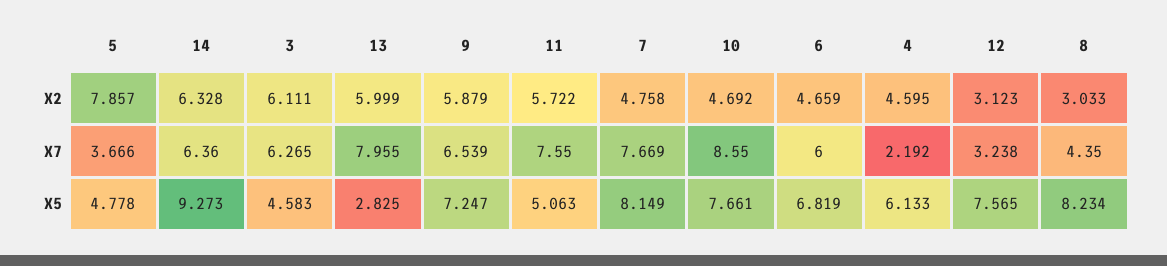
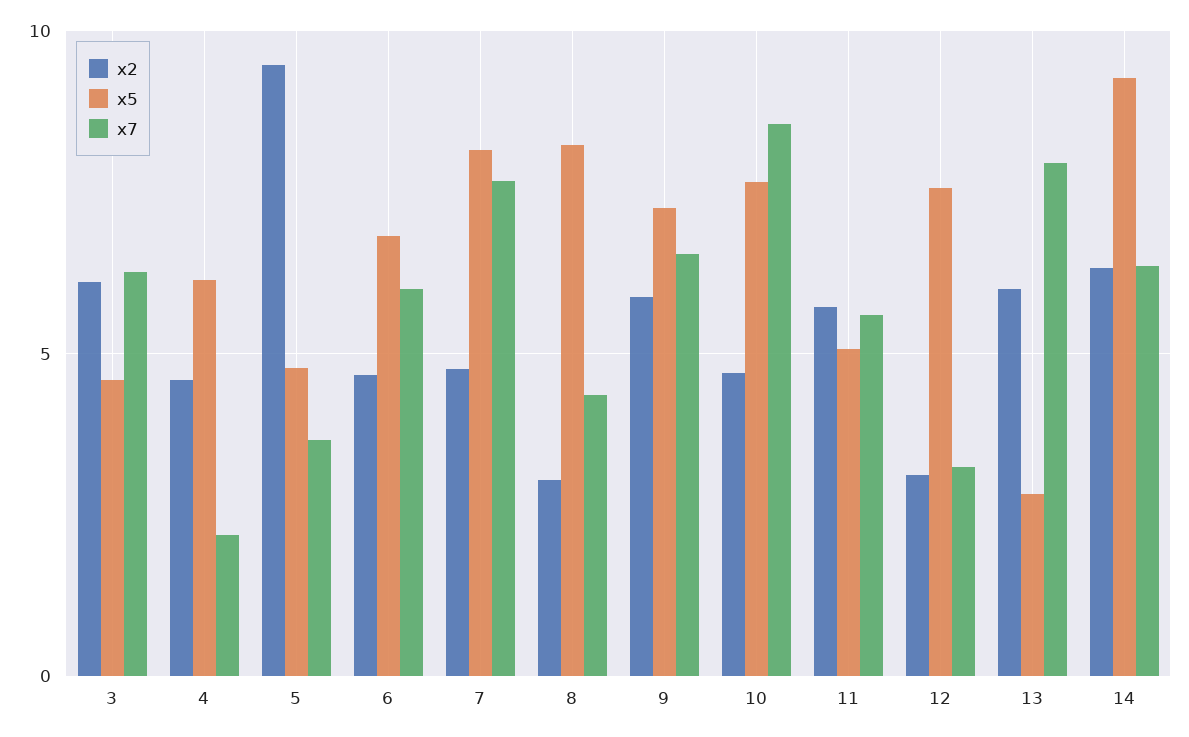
X2, 5: 7.857 -> 9.5
X7, 11: 7.55 -> 5.5

